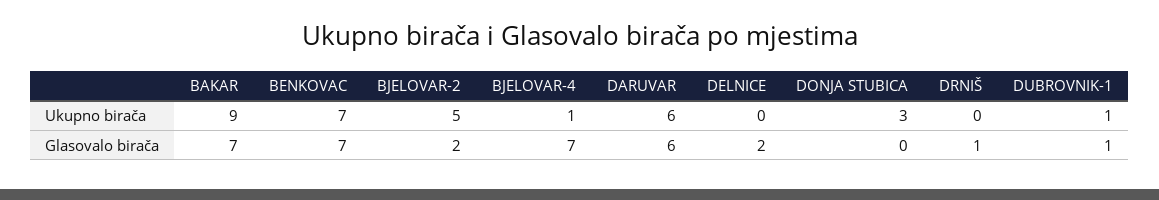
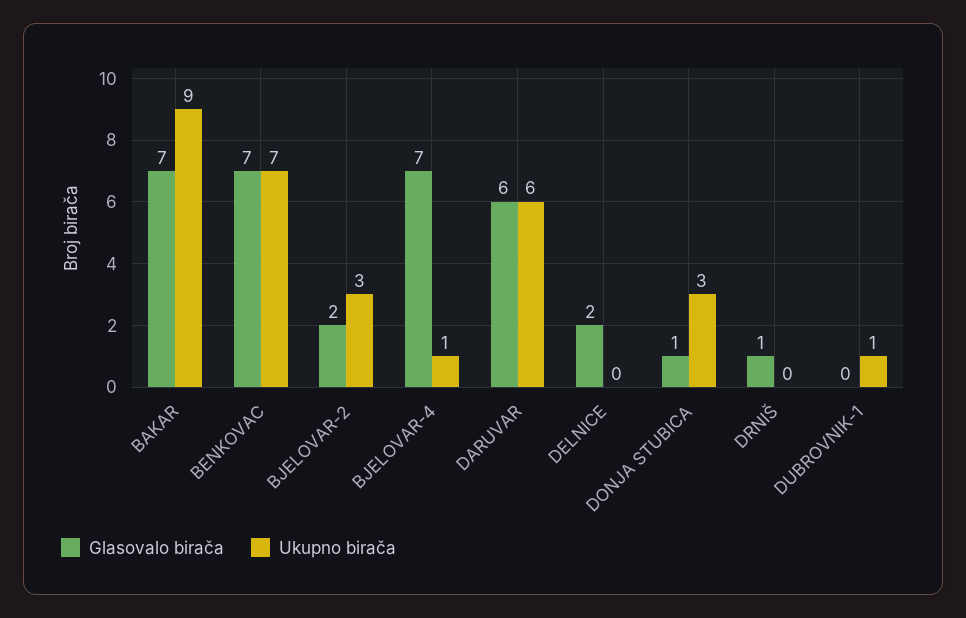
Ukupno birača, BJELOVAR-2: 5 -> 3
Glasovalo birača, DONJA STUBICA: 0 -> 1
Glasovalo birača, DUBROVNIK-1: 1 -> 0

